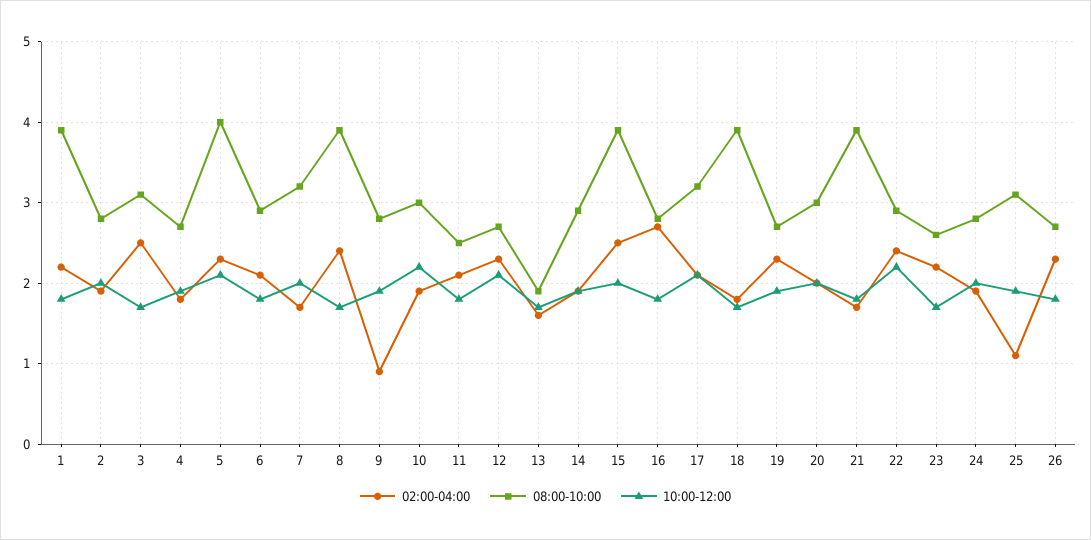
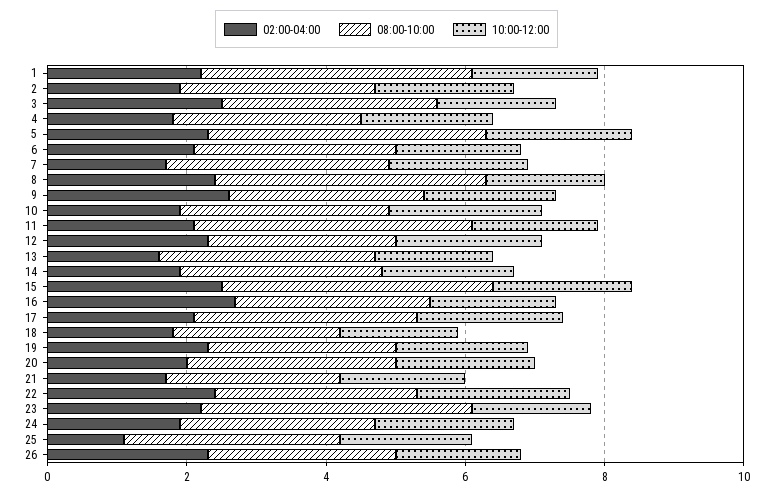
02:00-04:00, 9: 0.9 -> 2.5
08:00-10:00, 11: 2.5 -> 4
08:00-10:00, 13: 1.9 -> 3
08:00-10:00, 18: 3.9 -> 2.5
08:00-10:00, 21: 3.9 -> 2.5
08:00-10:00, 23: 2.6 -> 4

